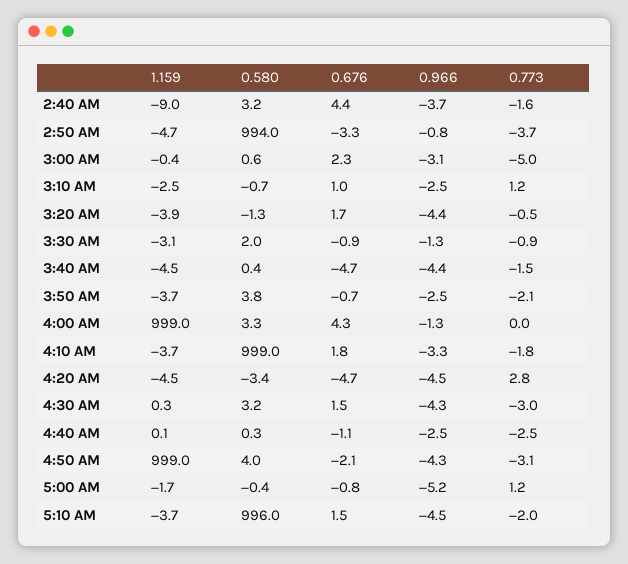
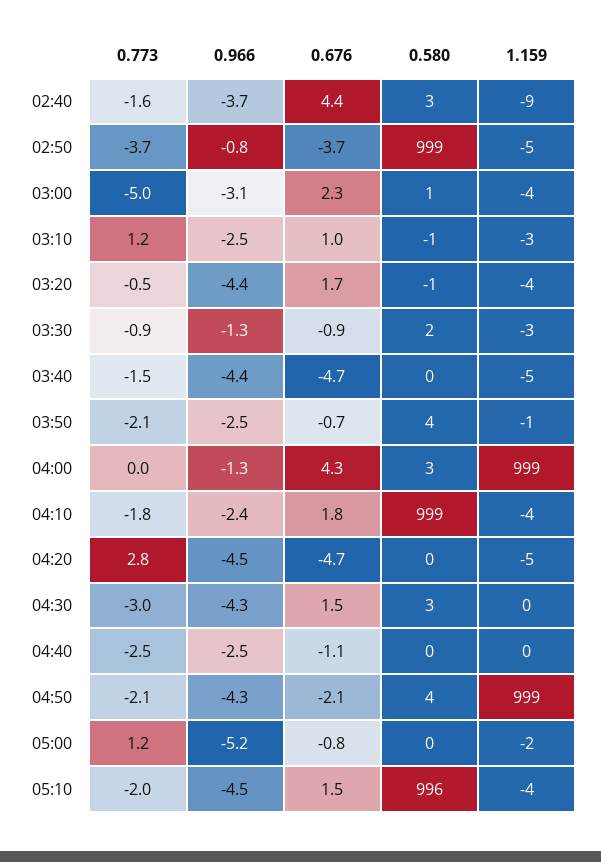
0.580, 2:50 AM: 994 -> 999
0.676, 2:50 AM: -3.3 -> -3.7
1.159, 3:00 AM: -0.4 -> -4
1.159, 3:50 AM: -3.7 -> -1
0.966, 4:10 AM: -3.3 -> -2.4
0.580, 4:20 AM: -3.4 -> 0
0.773, 4:50 AM: -3.1 -> -2.1

